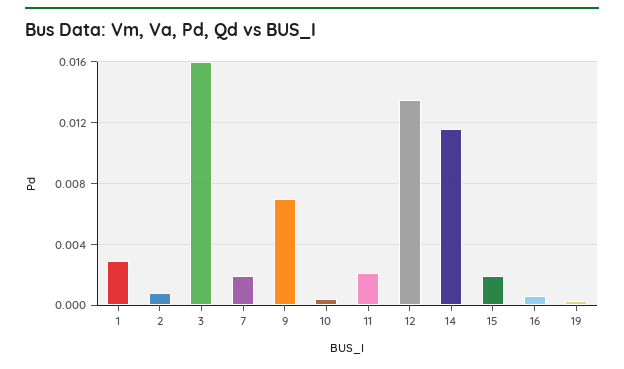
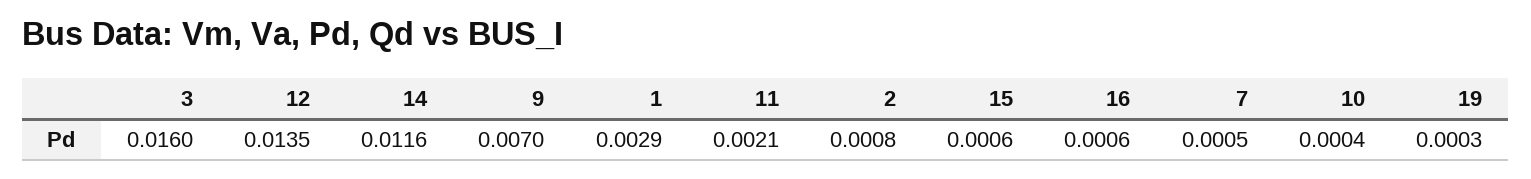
7: 0.002 -> 0.0005
15: 0.002 -> 0.0006

